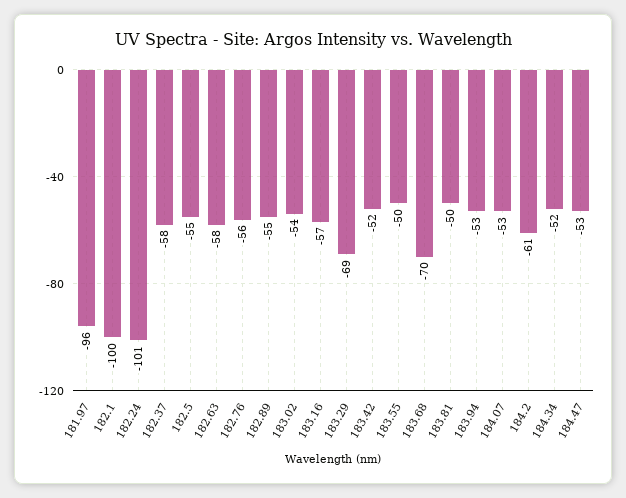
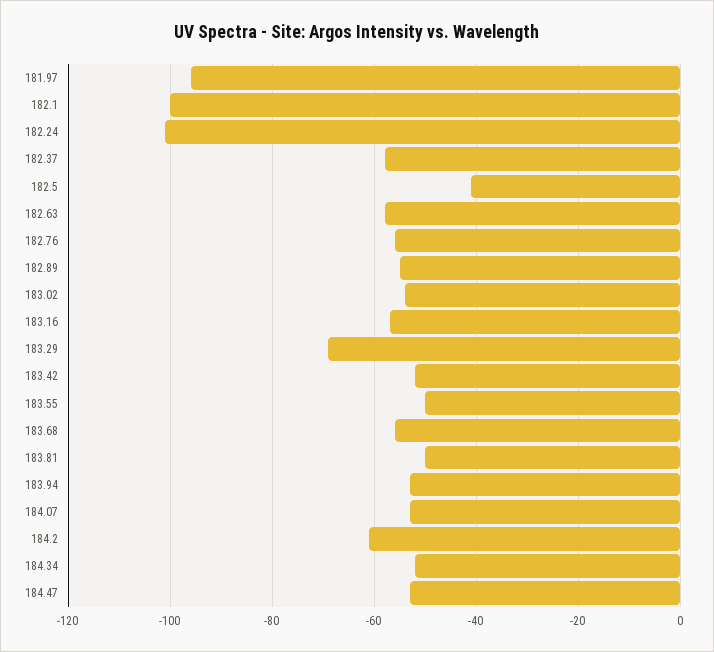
182.5: -55 -> -40
183.68: -70 -> -55

